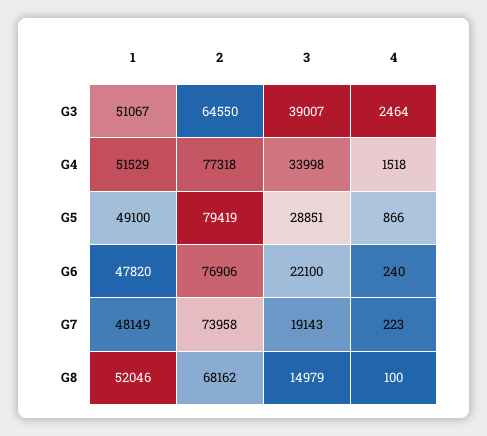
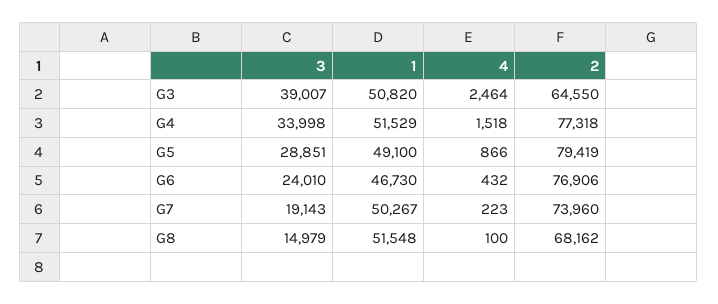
1, G3: 51067 -> 50820
1, G6: 47820 -> 46730
3, G6: 22100 -> 24010
4, G6: 240 -> 432
1, G7: 48149 -> 50267
2, G7: 73958 -> 73960
1, G8: 52046 -> 51548

